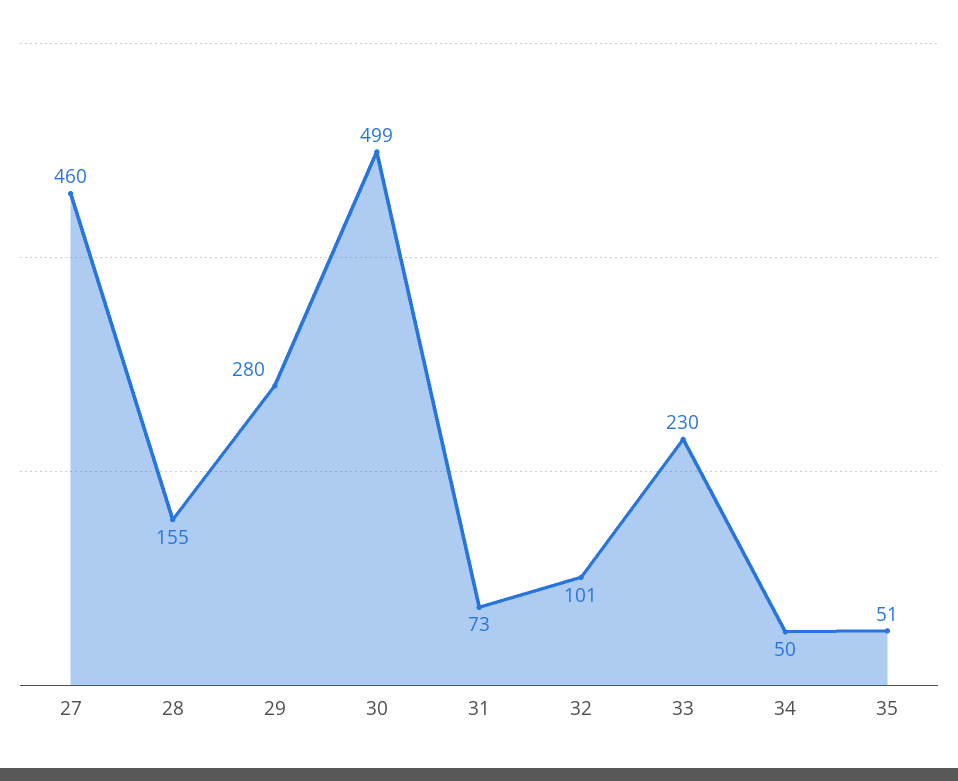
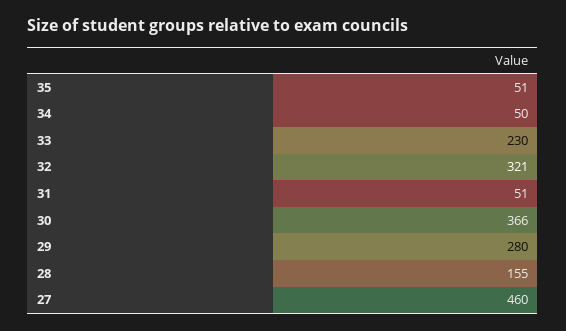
30: 499 -> 366
31: 73 -> 51
32: 101 -> 321

